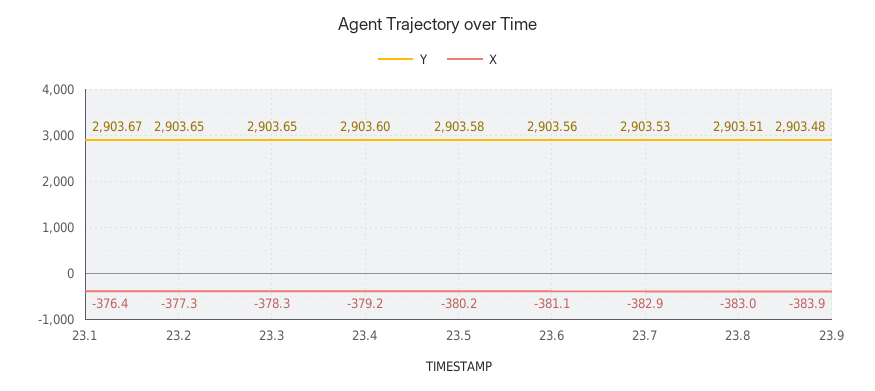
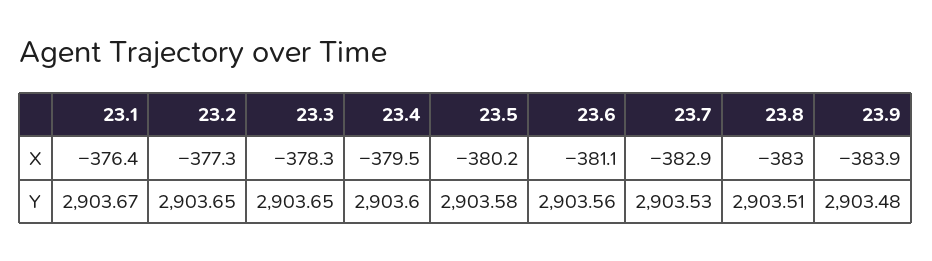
X, 23.4: -379.2 -> -379.5

